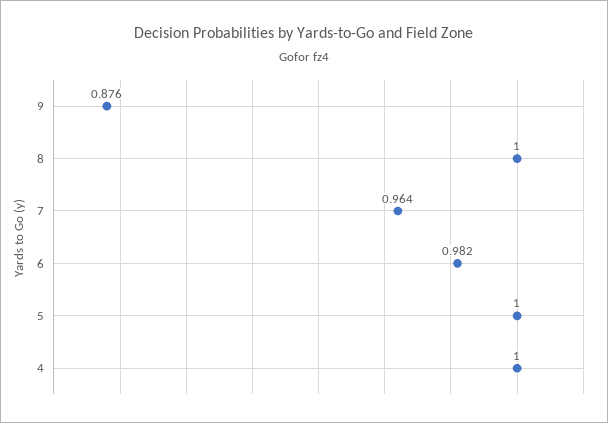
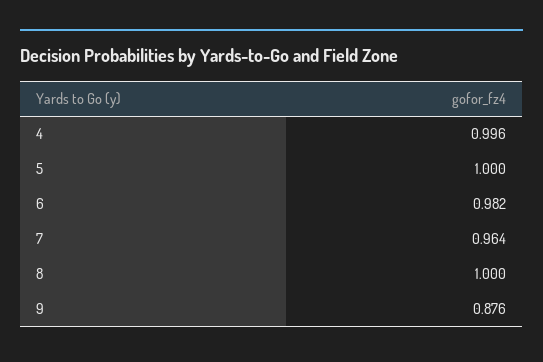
4: 1 -> 0.996

